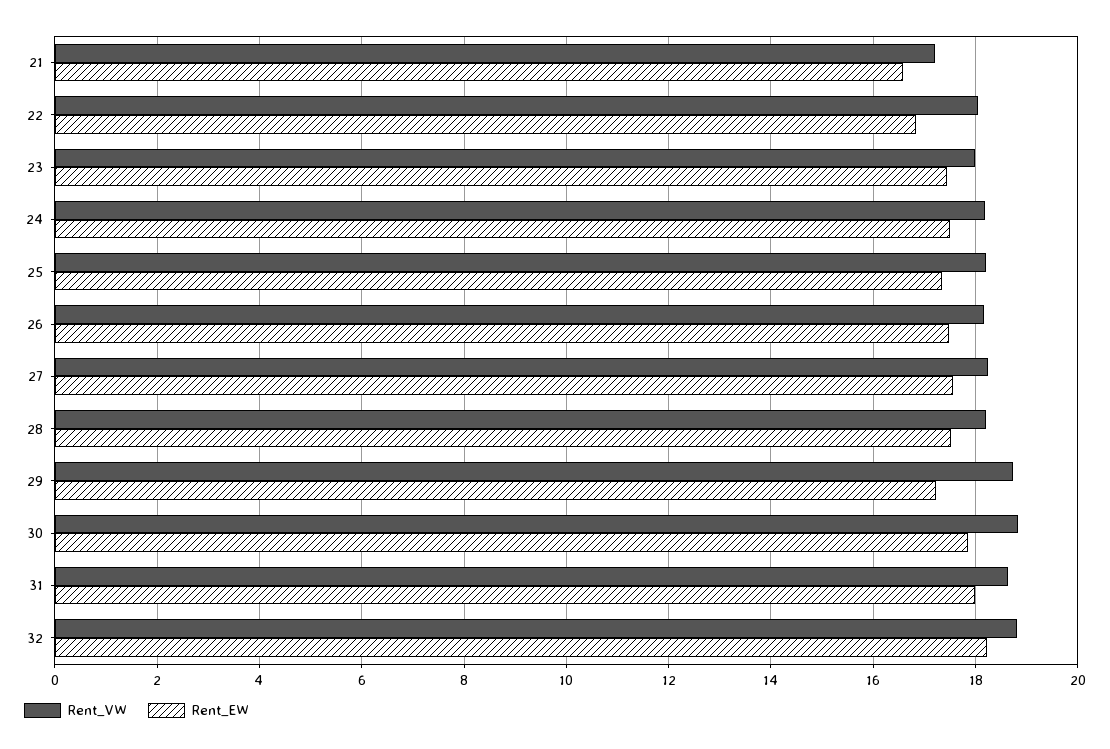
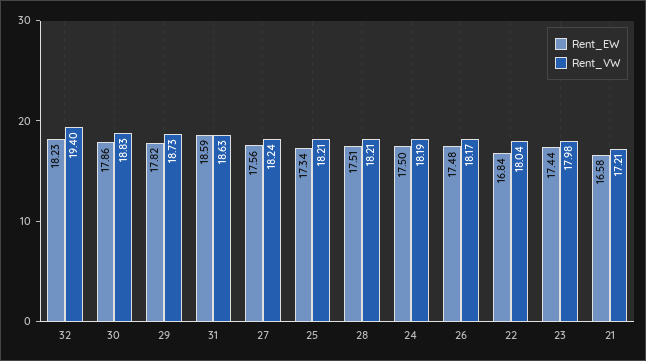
Rent_EW, 29: 17.2 -> 17.82
Rent_EW, 31: 18 -> 18.59
Rent_VW, 32: 18.8 -> 19.4

